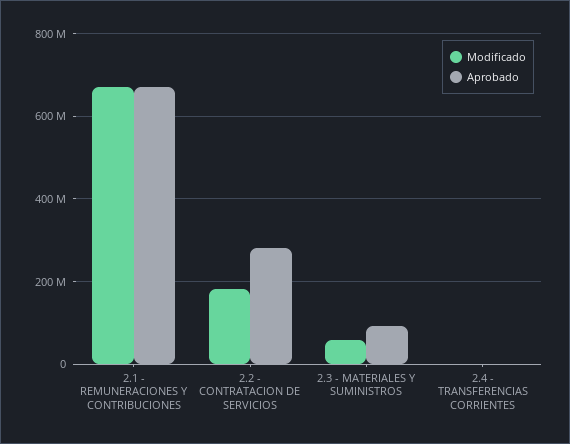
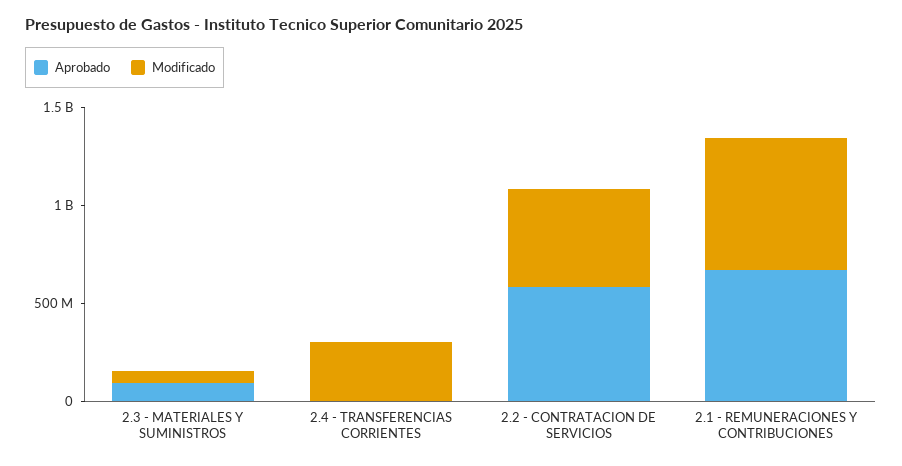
Modificado, 2.2 - CONTRATACION DE SERVICIOS: 180000000 -> 500000000
Aprobado, 2.2 - CONTRATACION DE SERVICIOS: 280000000 -> 600000000
Modificado, 2.4 - TRANSFERENCIAS CORRIENTES: 0 -> 300000000

